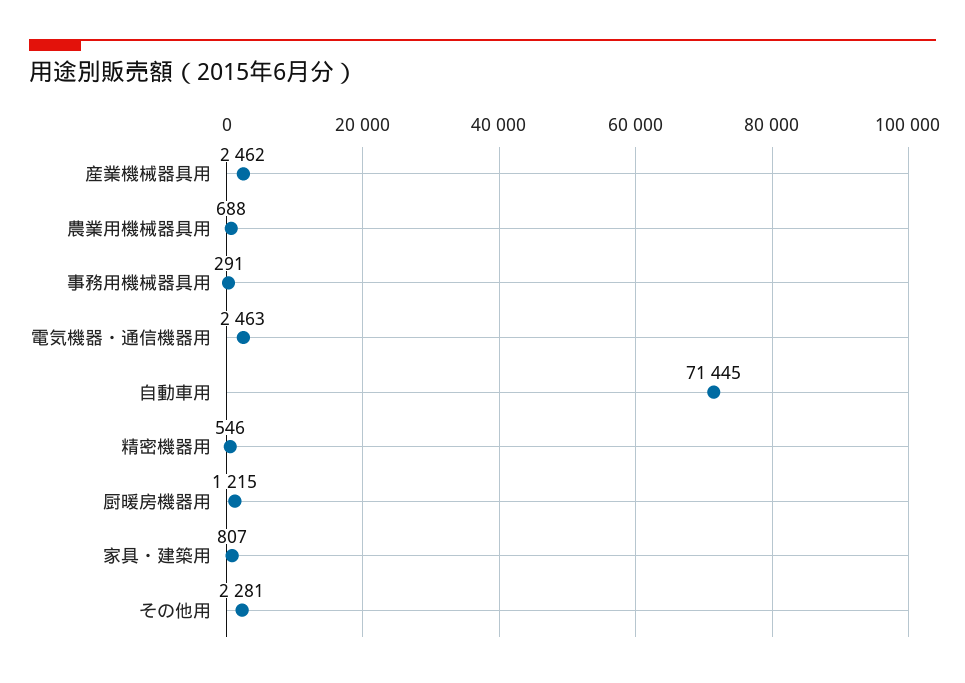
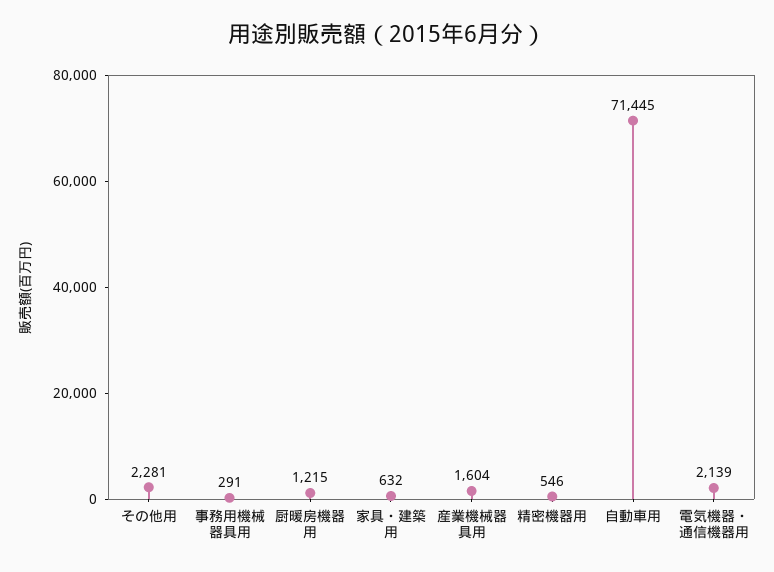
産業機械器具用: 2462 -> 1604
農業用機械器具用: 688 -> none
電気機器・通信機器用: 2463 -> 2139
家具・建築用: 807 -> 632

